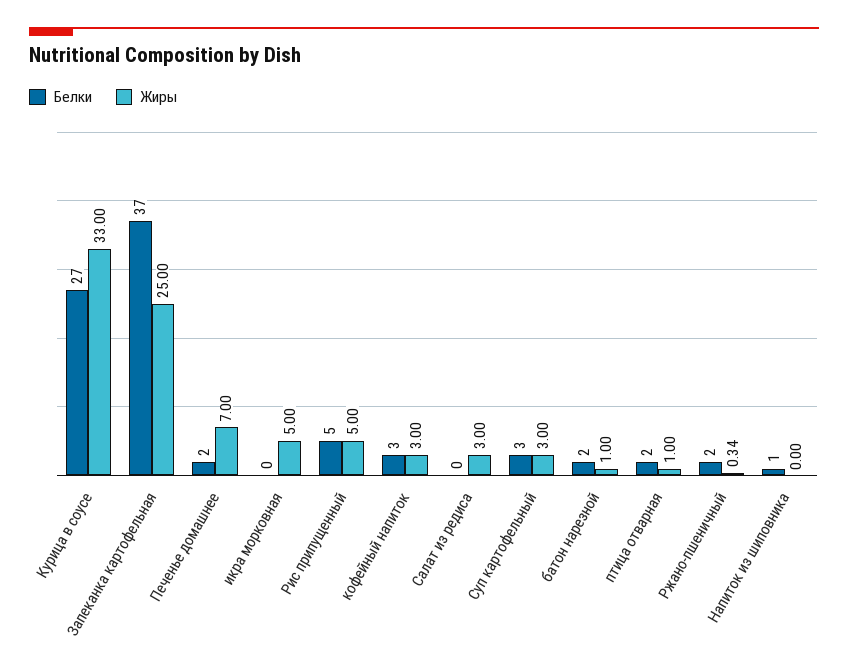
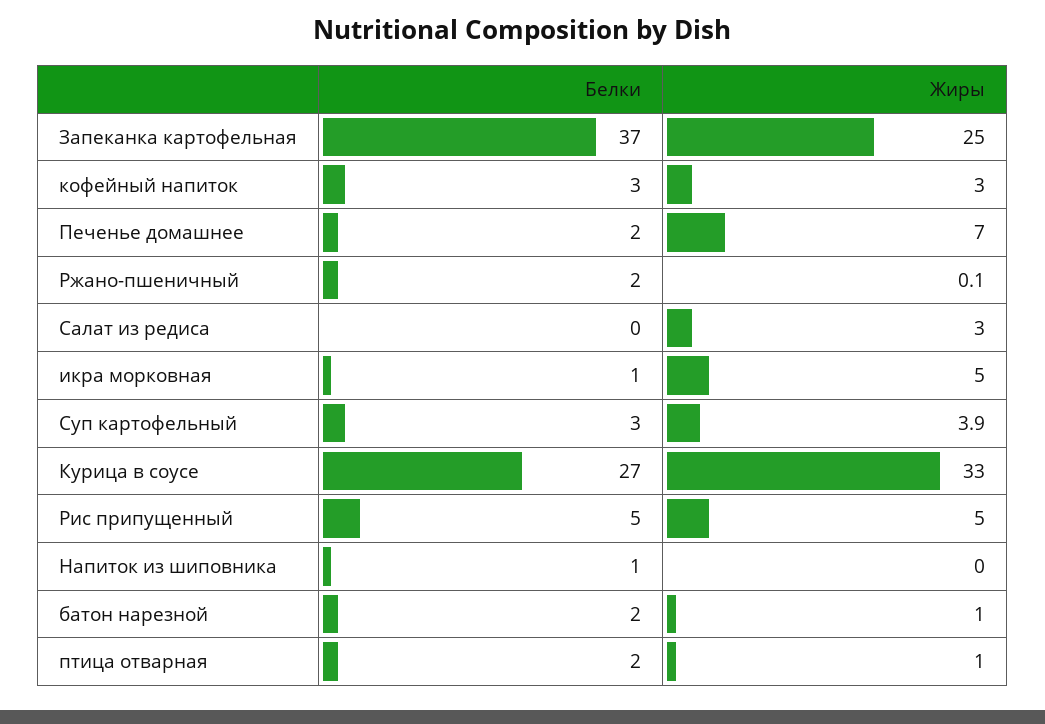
Белки, икра морковная: 0 -> 1
Жиры, Суп картофельный: 3 -> 3.9
Жиры, Ржано-пшеничный: 0.34 -> 0.1

